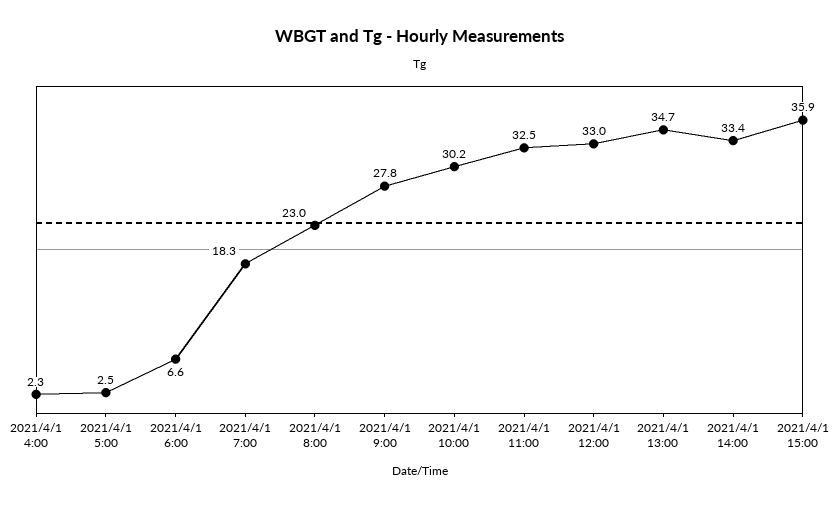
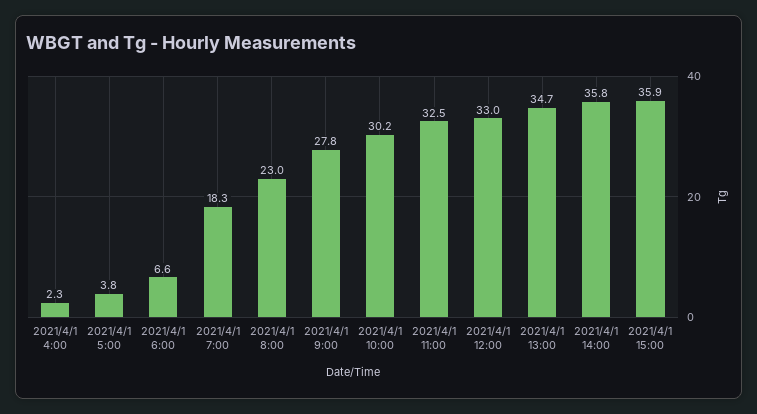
2021/4/1 5:00: 2.5 -> 3.8
2021/4/1 14:00: 33.4 -> 35.8

